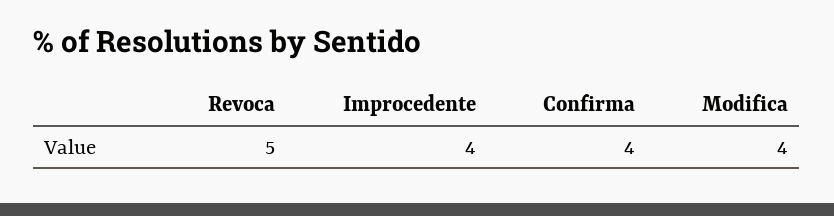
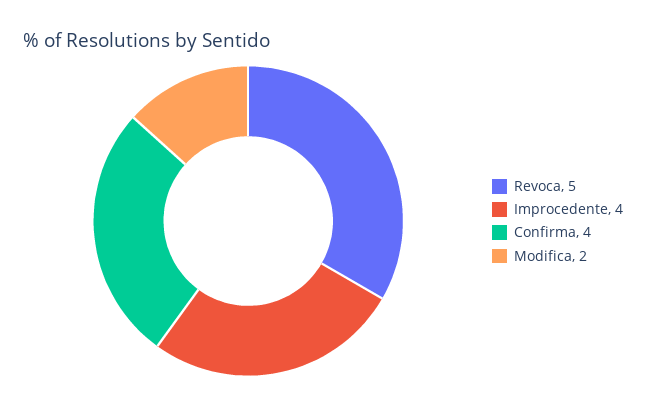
Modifica: 4 -> 2

